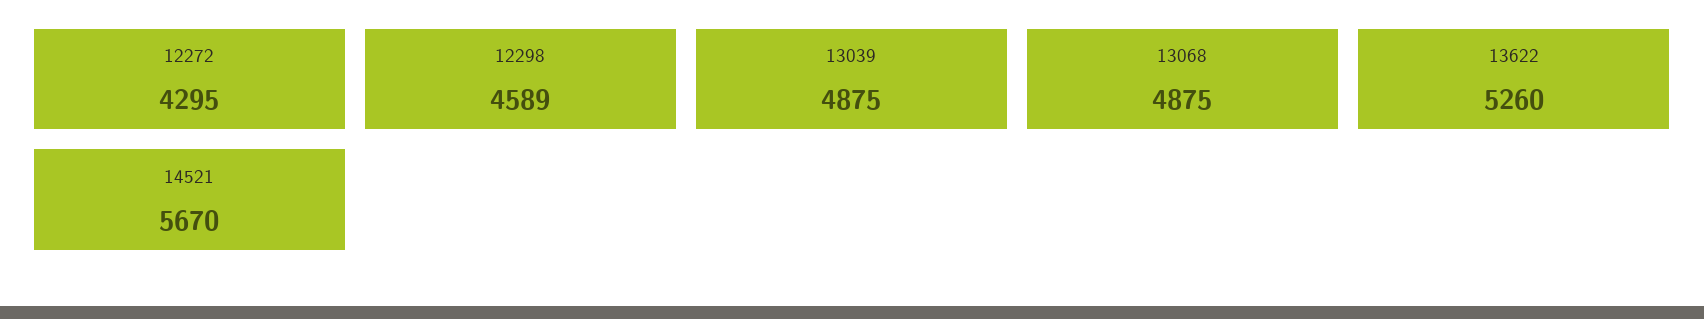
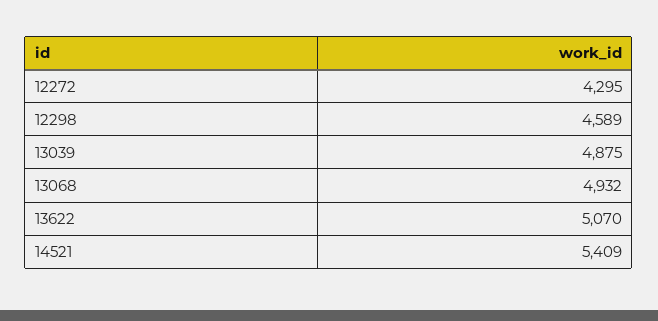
13068: 4875 -> 4932
13622: 5260 -> 5070
14521: 5670 -> 5409

